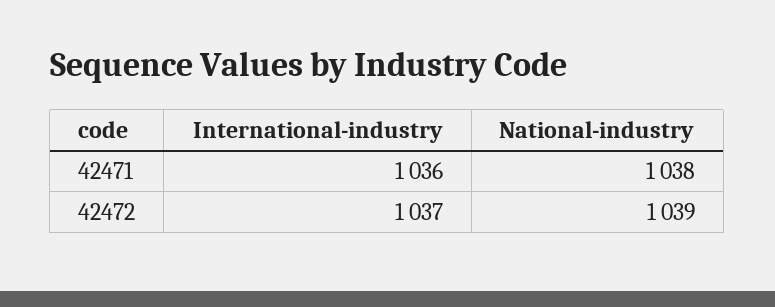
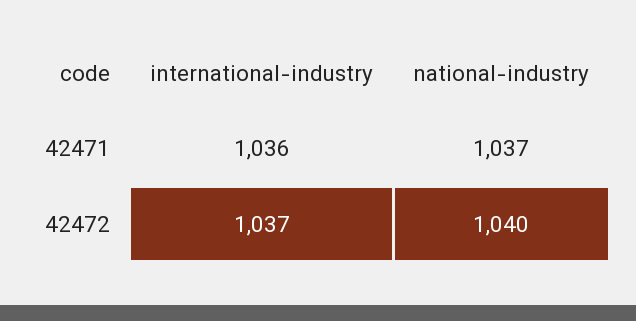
National-industry, 42471: 1038 -> 1037
National-industry, 42472: 1039 -> 1040

